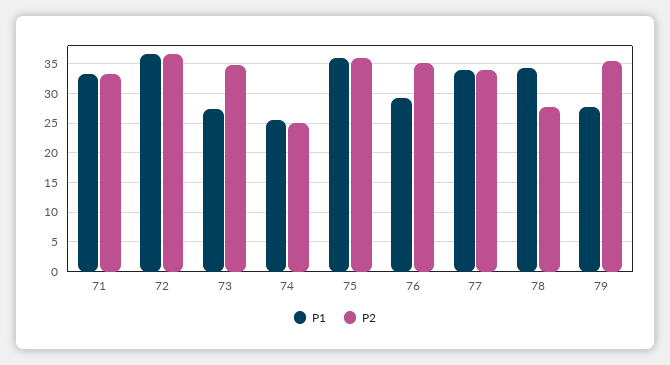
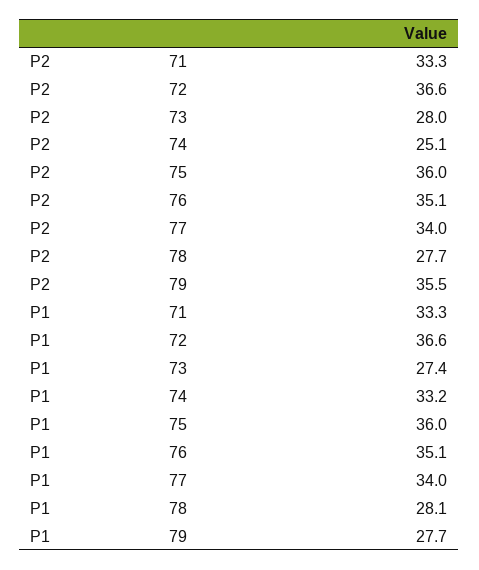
P2, 73: 35 -> 28
P1, 74: 25 -> 33.2
P1, 76: 30 -> 35.1
P1, 78: 35 -> 28.1

